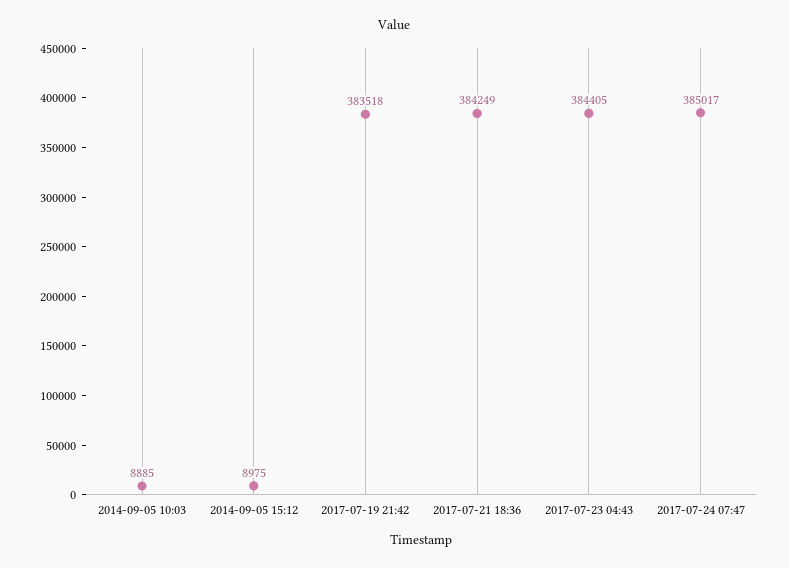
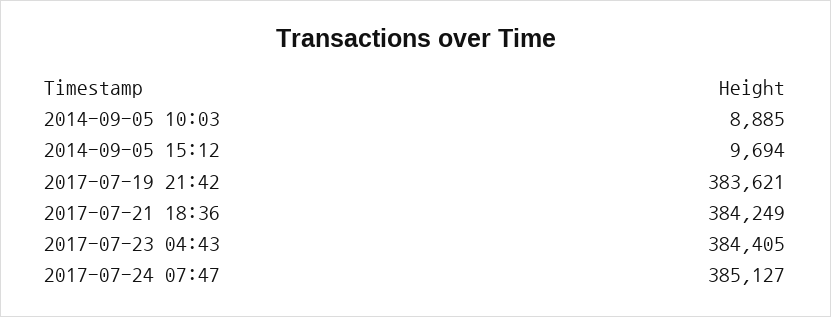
2014-09-05 15:12: 8975 -> 9694
2017-07-19 21:42: 383518 -> 383621
2017-07-24 07:47: 385017 -> 385127

